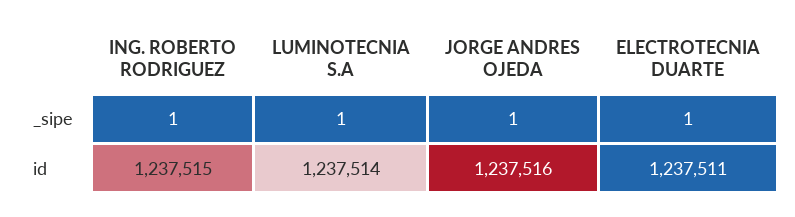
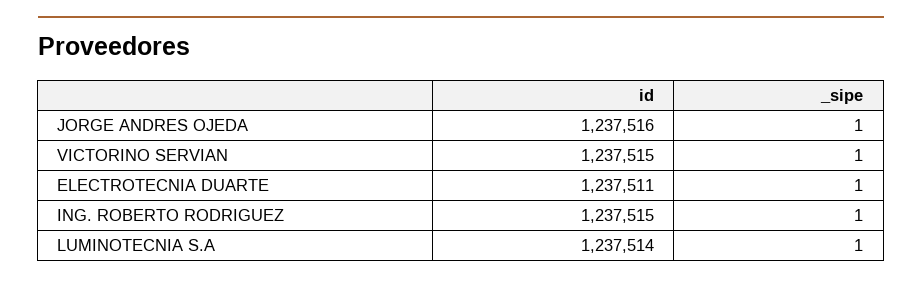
VICTORINO SERVIAN, id: none -> 1237515
VICTORINO SERVIAN, _sipe: none -> 1

